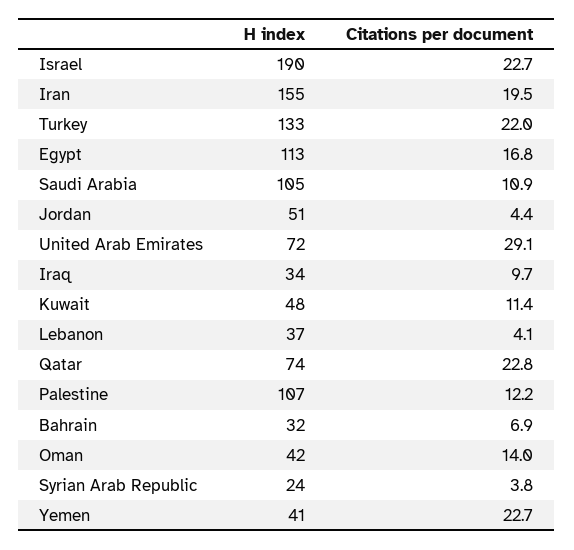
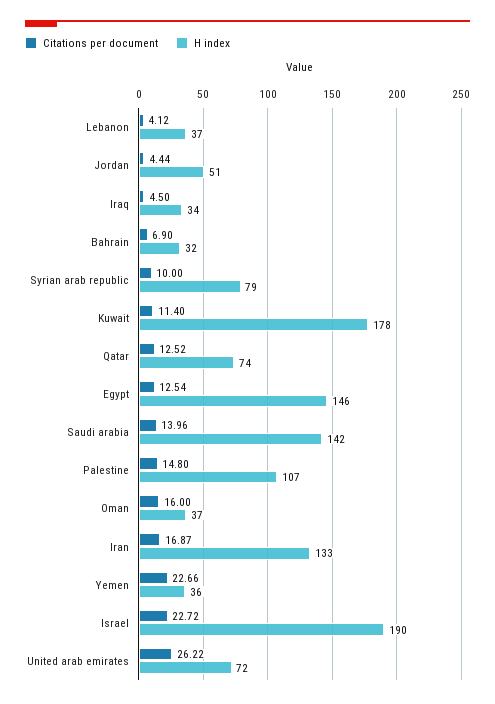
H index, Iran: 155 -> 133
Citations per document, Iran: 19.5 -> 16.87
H index, Turkey: 133 -> none
Citations per document, Turkey: 22 -> none
H index, Egypt: 113 -> 146
Citations per document, Egypt: 16.8 -> 12.54
H index, Saudi Arabia: 105 -> 142
Citations per document, Saudi Arabia: 10.9 -> 13.96
Citations per document, United Arab Emirates: 29.1 -> 26.22
Citations per document, Iraq: 9.7 -> 4.5
H index, Kuwait: 48 -> 178
Citations per document, Qatar: 22.8 -> 12.52
Citations per document, Palestine: 12.2 -> 14.8
H index, Oman: 42 -> 37
Citations per document, Oman: 14 -> 16
H index, Syrian Arab Republic: 24 -> 79
Citations per document, Syrian Arab Republic: 3.8 -> 10
H index, Yemen: 41 -> 36

